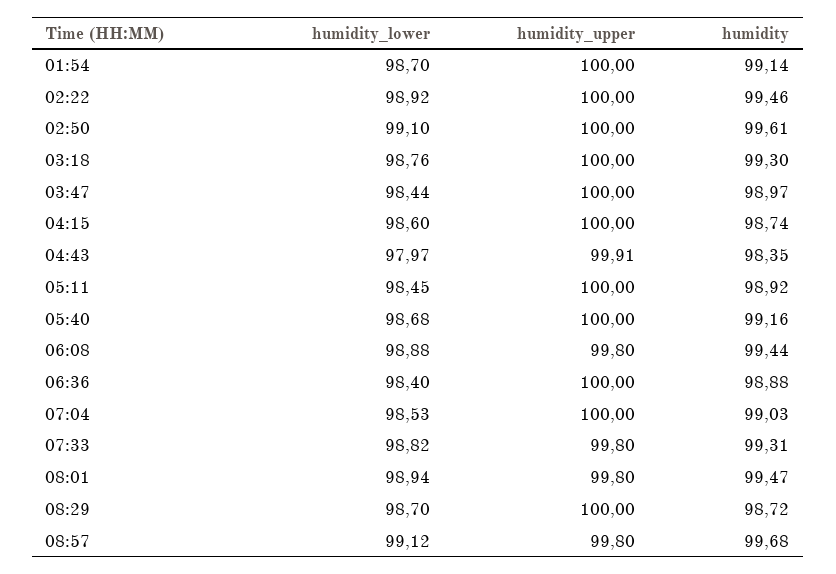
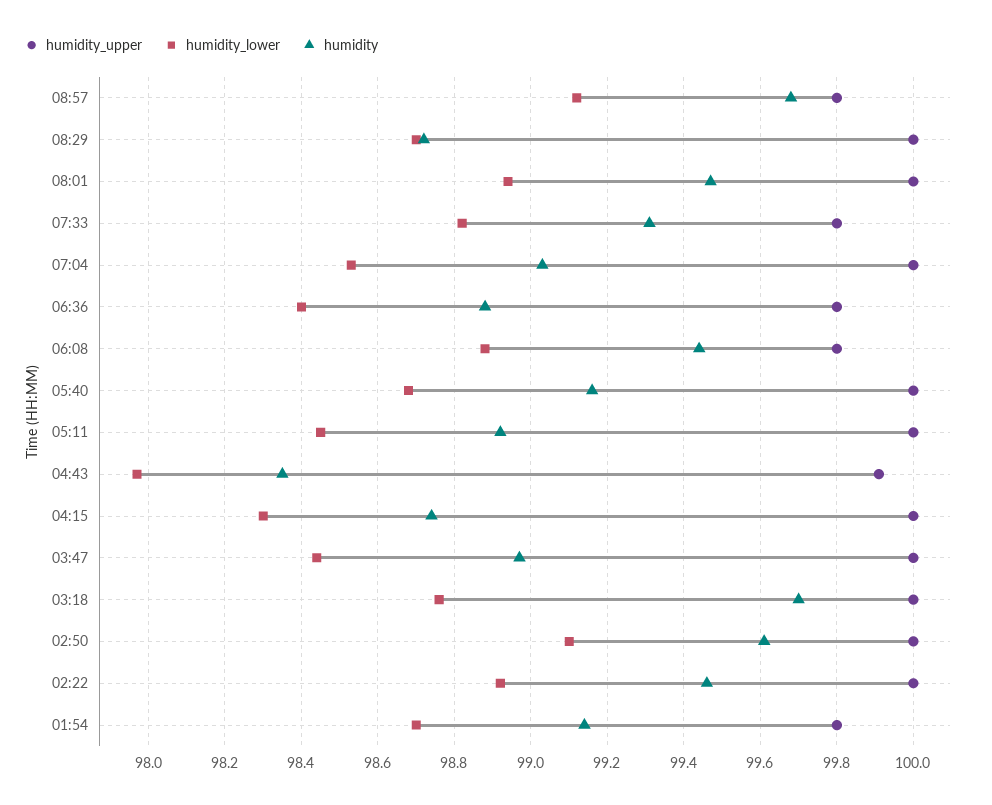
humidity_upper, 01:54: 100 -> 99.8
humidity, 03:18: 99.3 -> 99.7
humidity_lower, 04:15: 98.6 -> 98.3
humidity_upper, 06:36: 100 -> 99.8
humidity_upper, 08:01: 99.8 -> 100

